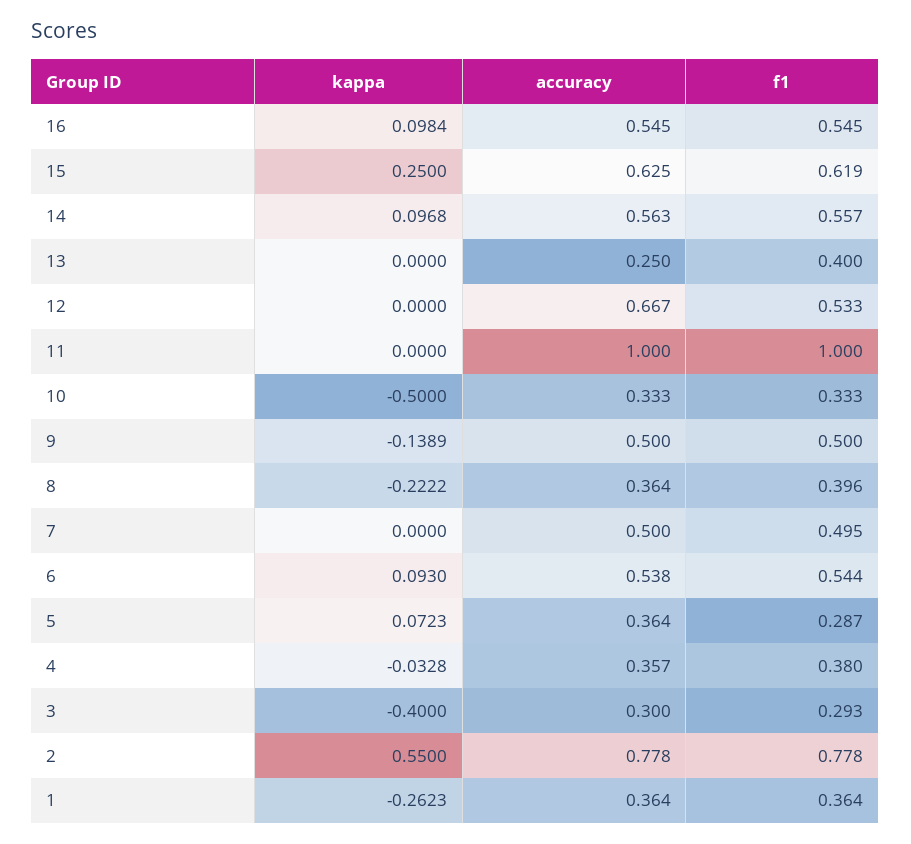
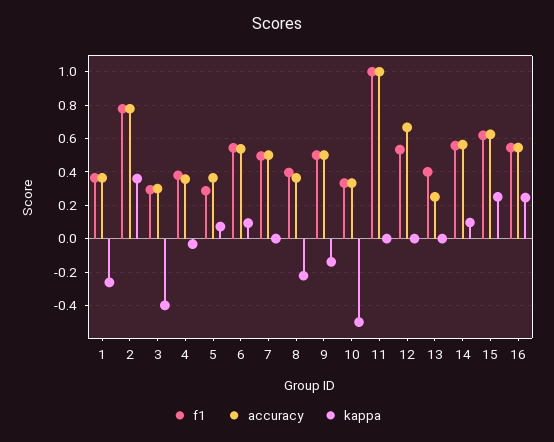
kappa, 16: 0.0984 -> 0.25
kappa, 2: 0.55 -> 0.35

